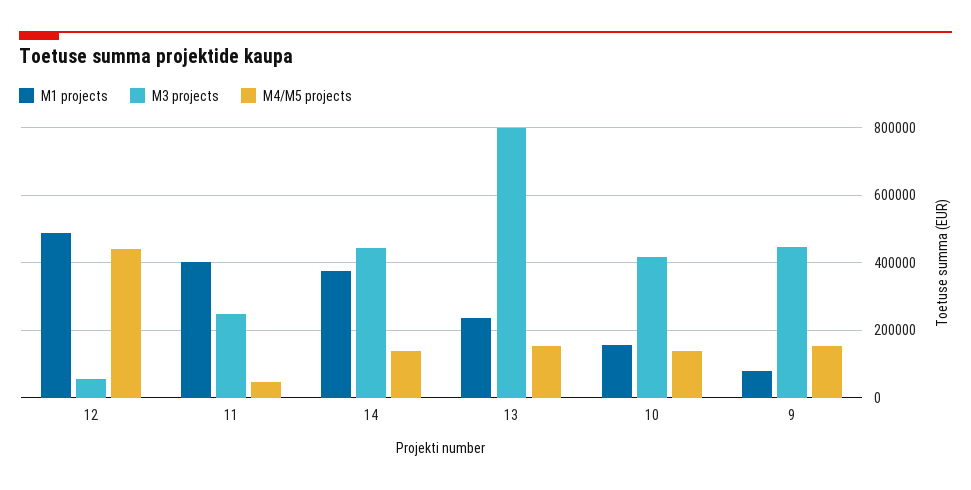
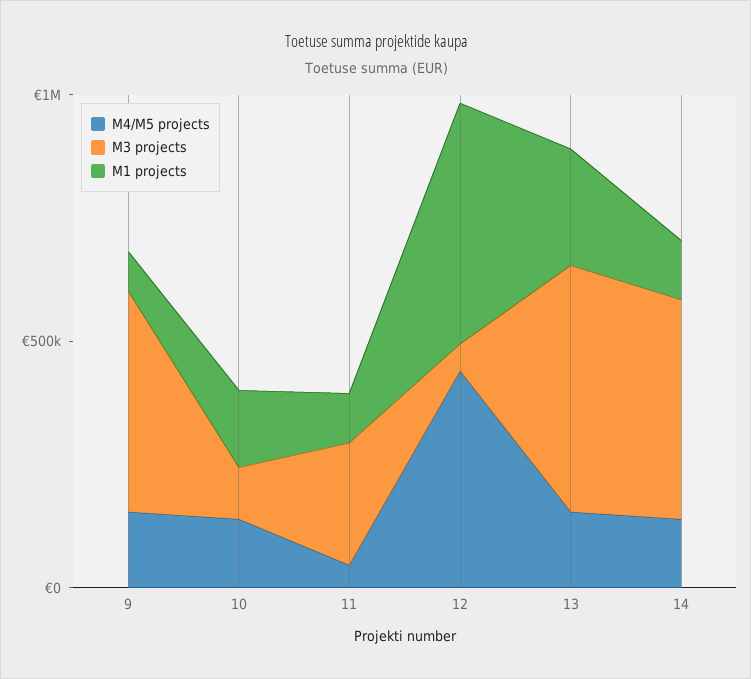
M1 projects, 11: 400000 -> 100000
M1 projects, 14: 380000 -> 100000
M3 projects, 13: 800000 -> 500000
M3 projects, 10: 420000 -> 100000

